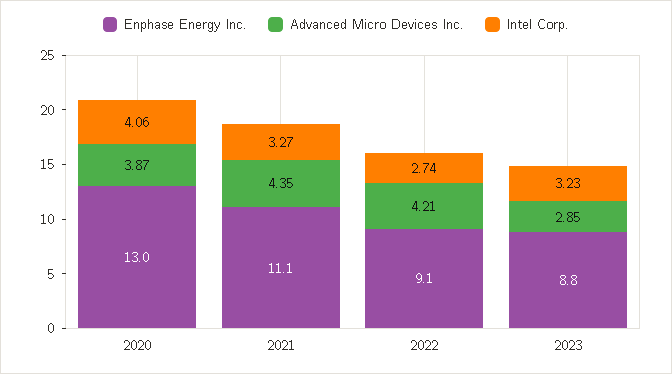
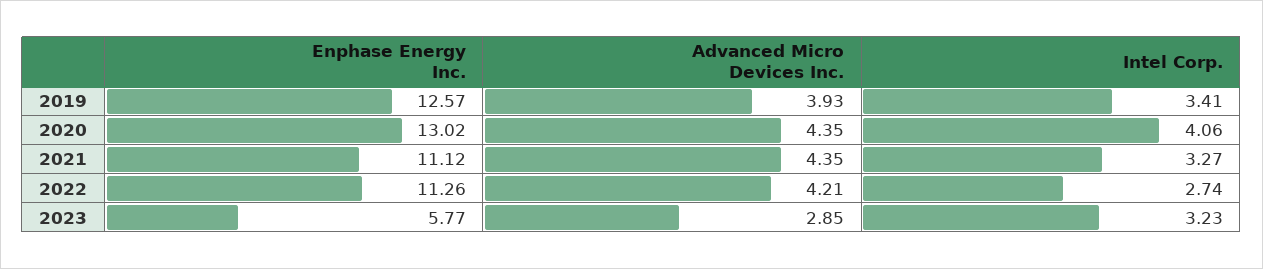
Advanced Micro Devices Inc., 2020: 3.87 -> 4.35
Enphase Energy Inc., 2022: 9.1 -> 11.26
Enphase Energy Inc., 2023: 8.8 -> 5.77
Enphase Energy Inc., 2019: none -> 12.57
Advanced Micro Devices Inc., 2019: none -> 3.93
Intel Corp., 2019: none -> 3.41

